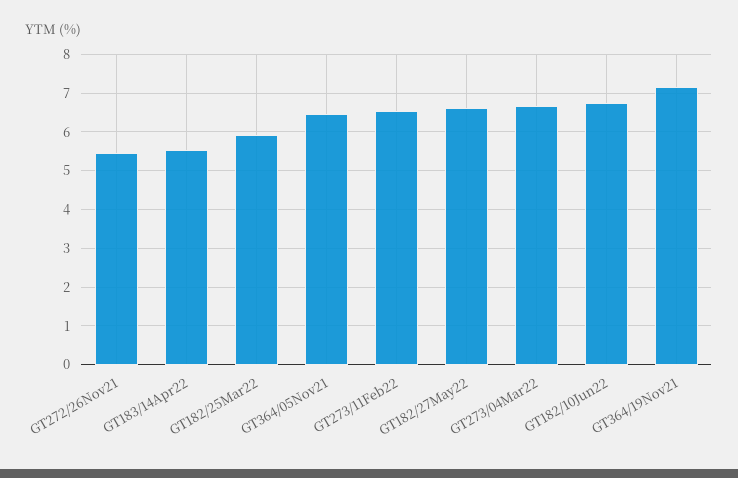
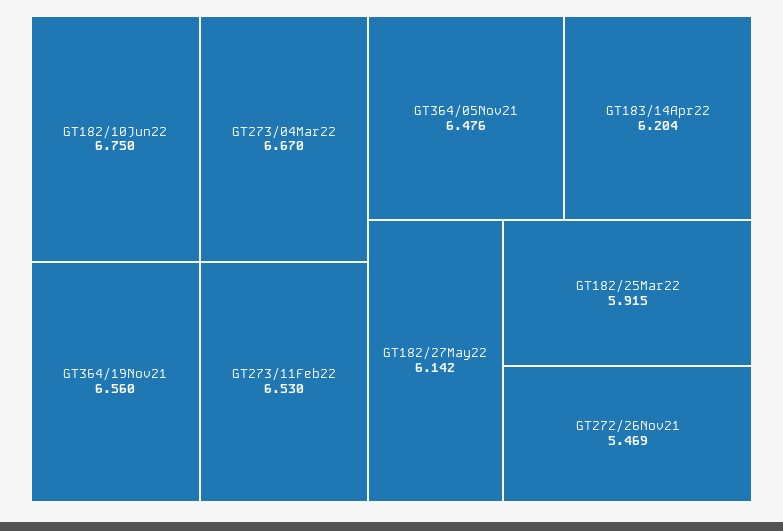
GT183/14Apr22: 5.6 -> 6.204
GT182/27May22: 6.6 -> 6.142
GT364/19Nov21: 7.2 -> 6.56

